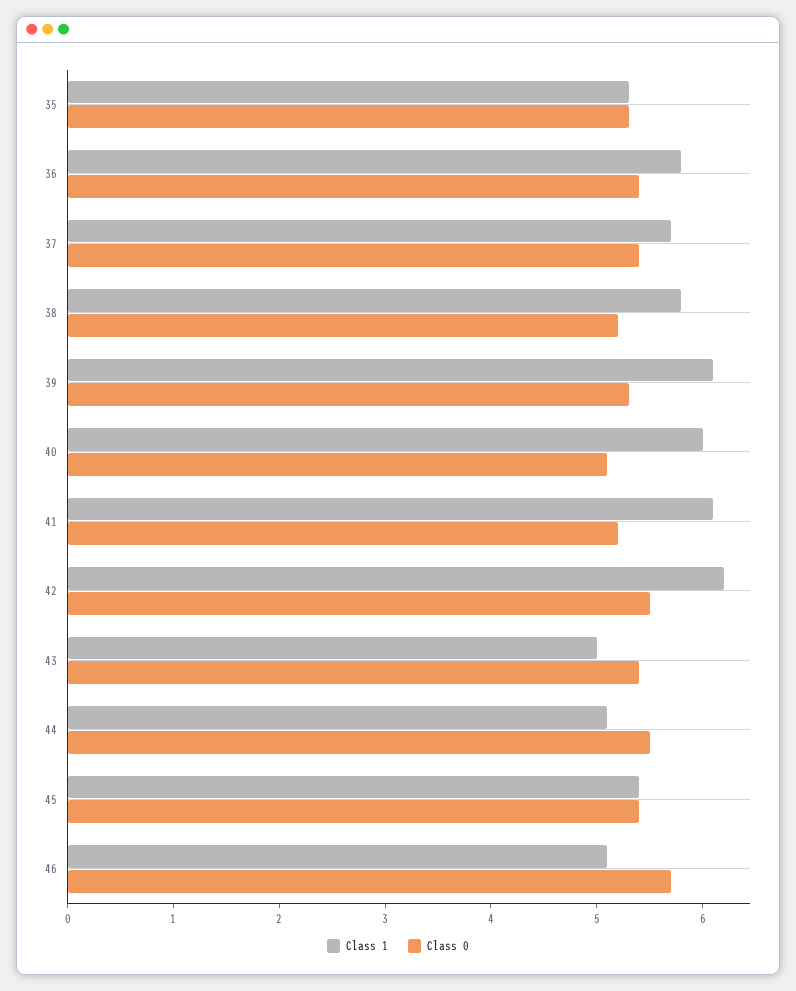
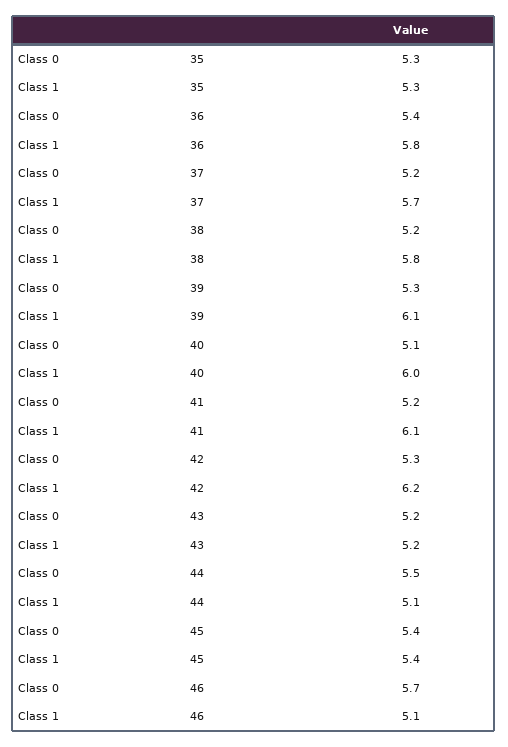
Class 0, 37: 5.4 -> 5.2
Class 0, 42: 5.5 -> 5.3
Class 1, 43: 5 -> 5.2
Class 0, 43: 5.4 -> 5.2

